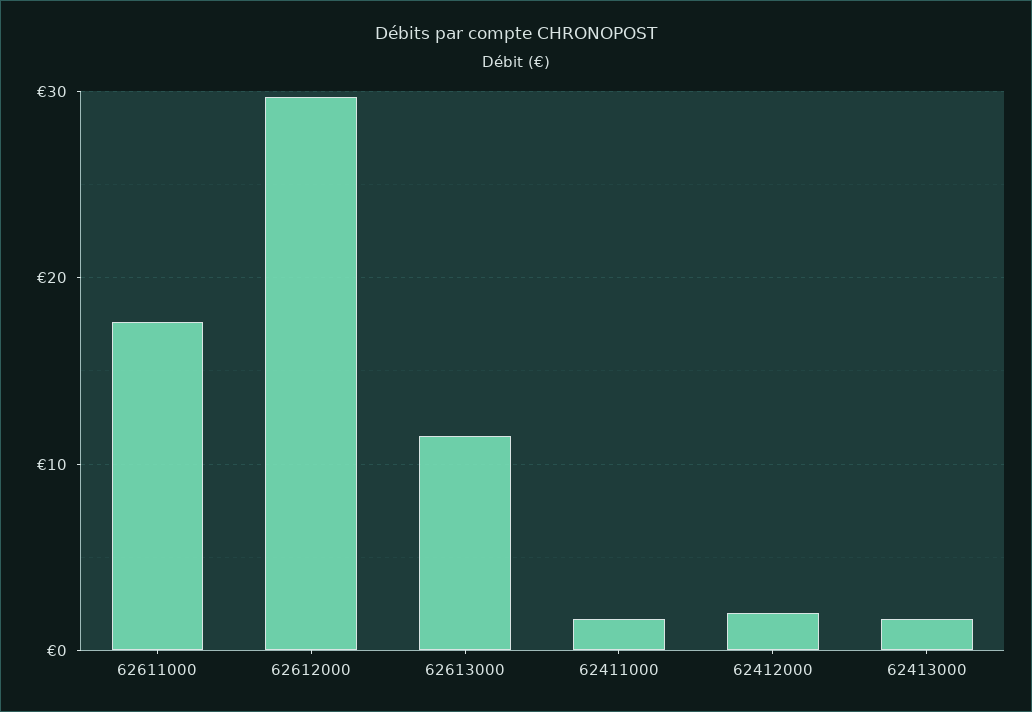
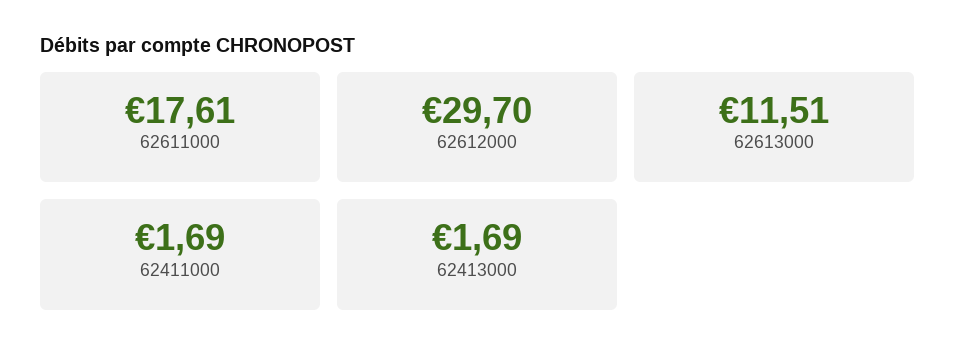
62412000: 2 -> none

